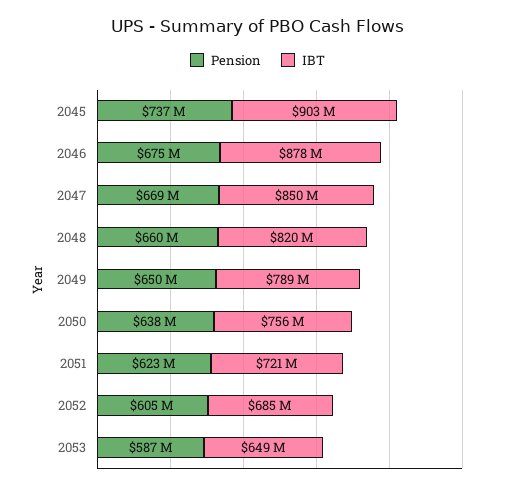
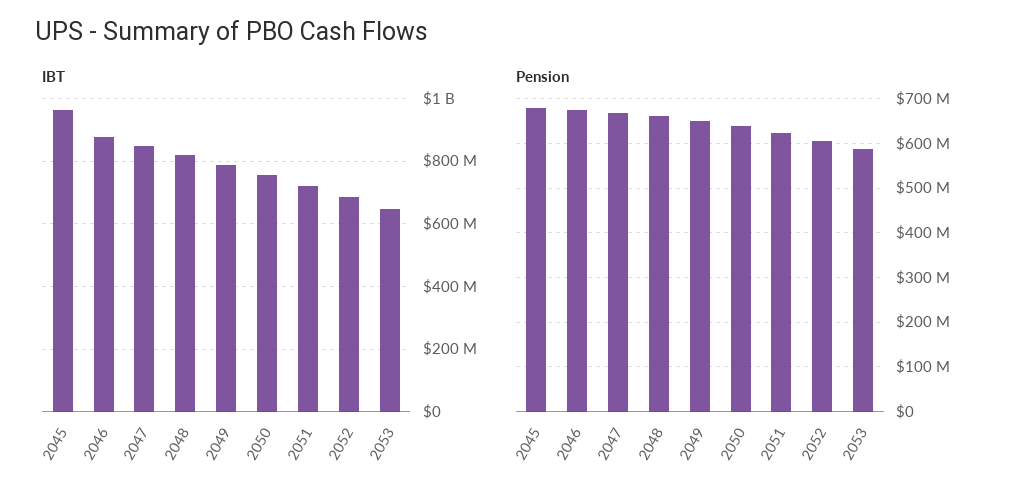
Pension, 2045: 737000000 -> 680000000
IBT, 2045: 903000000 -> 960000000

